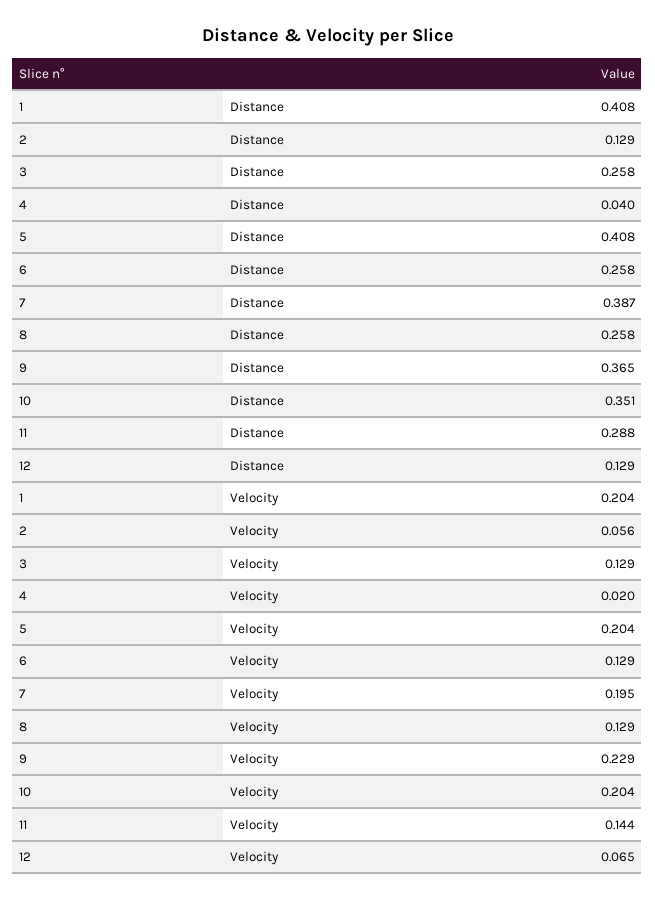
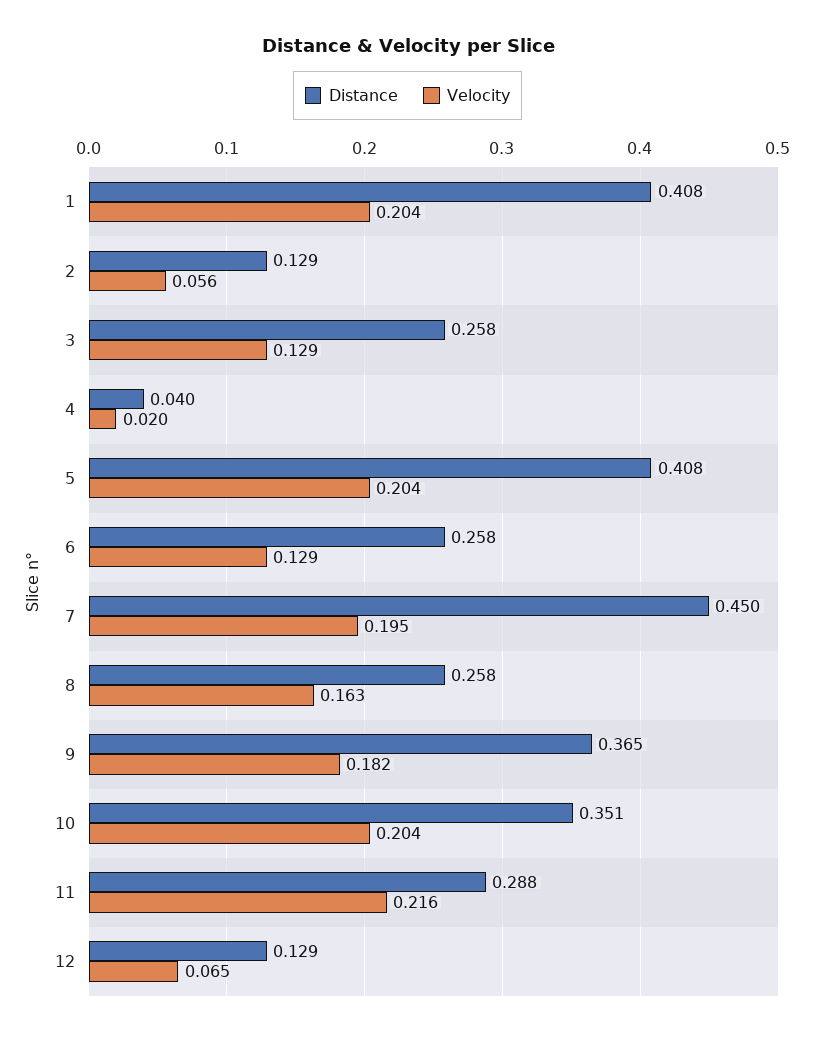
Distance, 7: 0.387 -> 0.45
Velocity, 8: 0.129 -> 0.163
Velocity, 9: 0.229 -> 0.182
Velocity, 11: 0.144 -> 0.216

